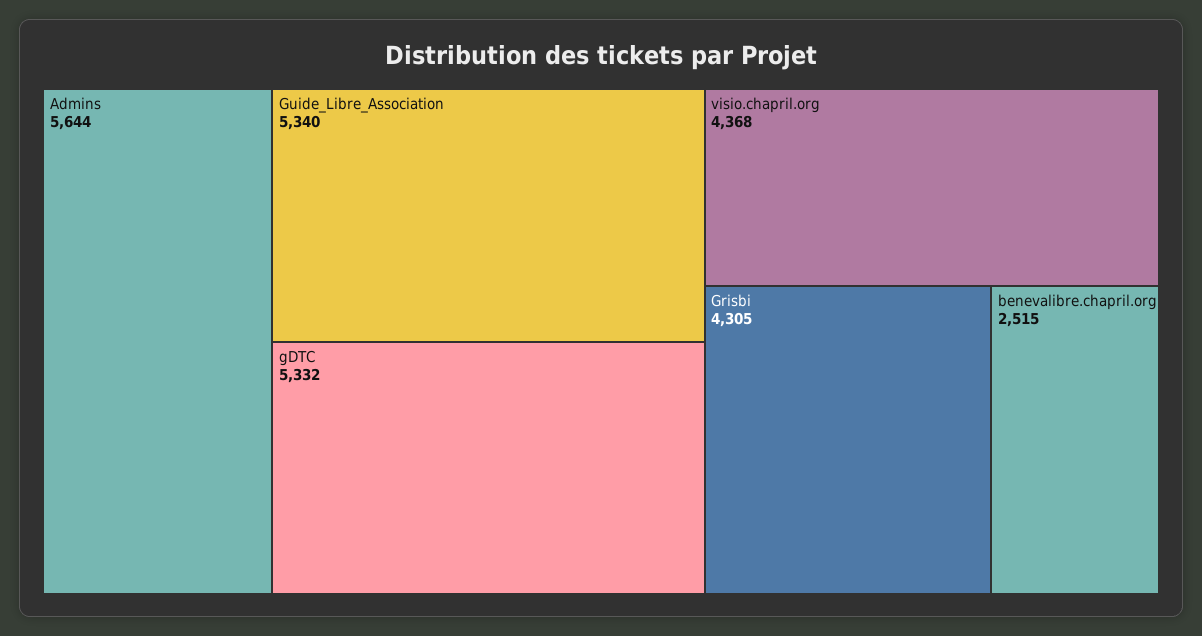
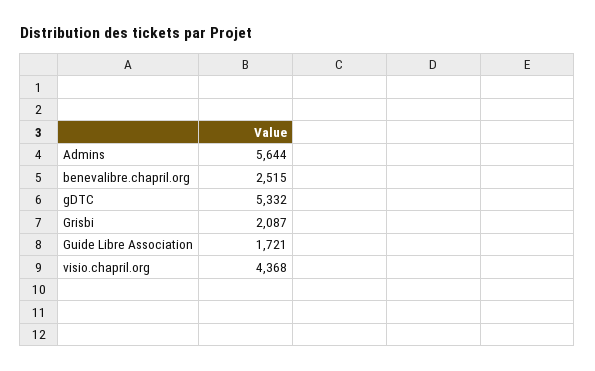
Guide_Libre_Association: 5340 -> 1721
Grisbi: 4305 -> 2087

